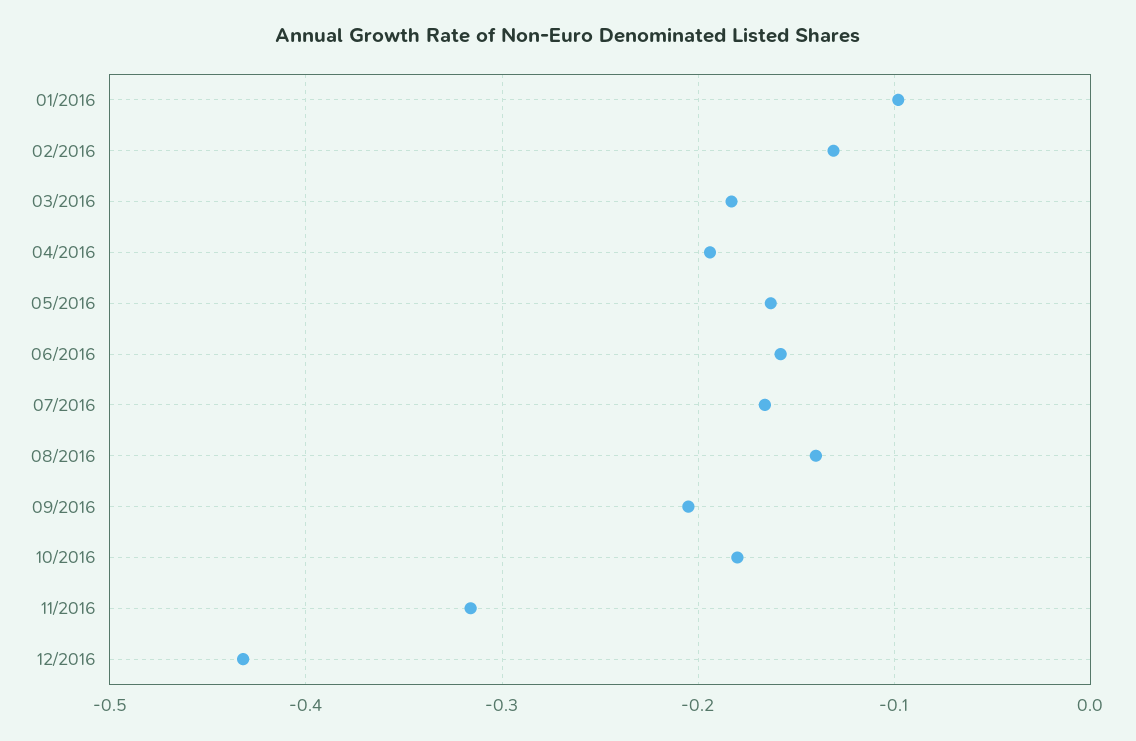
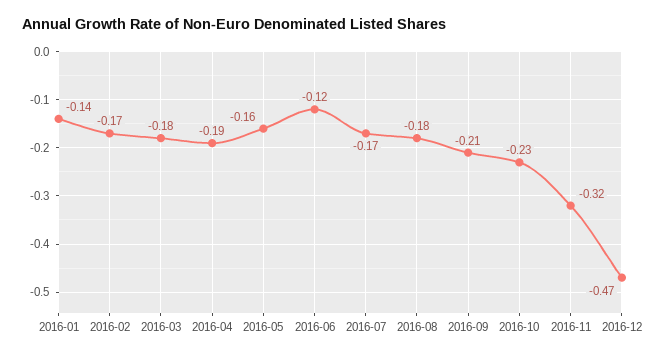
01/2016: -0.1 -> -0.14
02/2016: -0.13 -> -0.17
06/2016: -0.16 -> -0.12
08/2016: -0.14 -> -0.18
10/2016: -0.18 -> -0.23
12/2016: -0.43 -> -0.47

